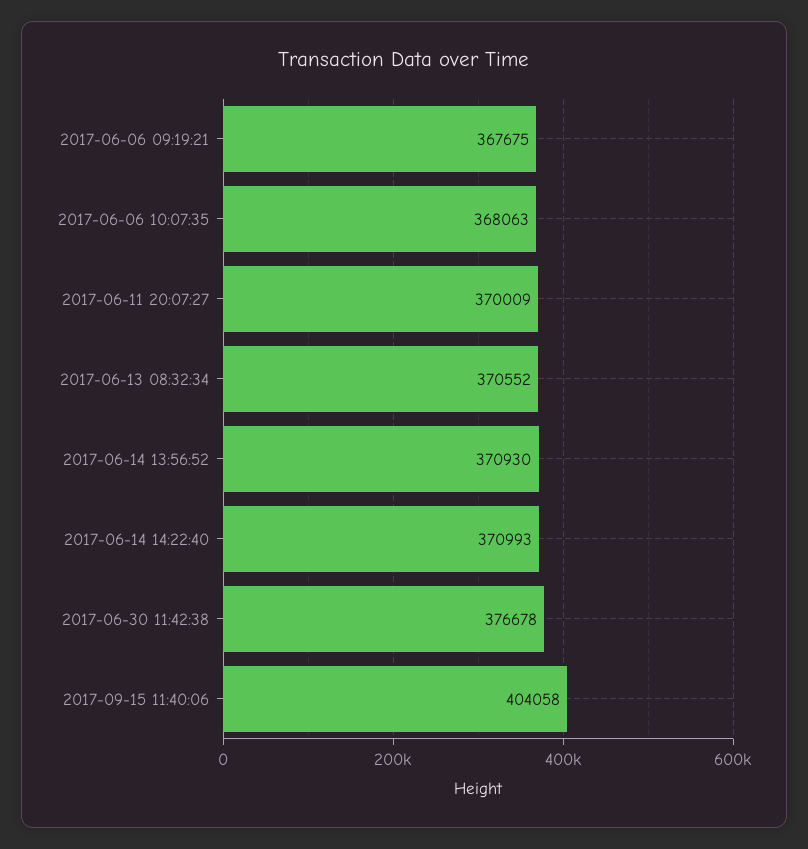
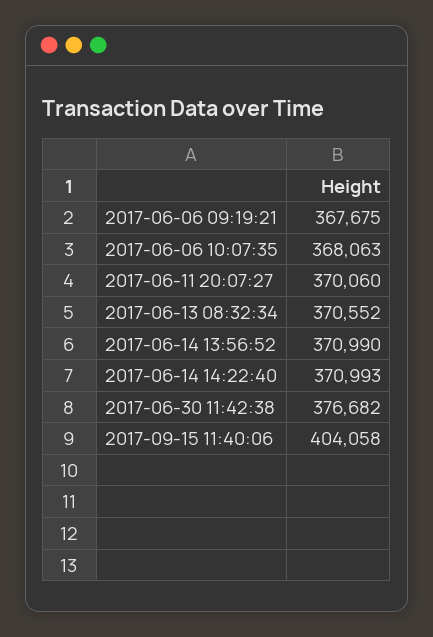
2017-06-11 20:07:27: 370009 -> 370060
2017-06-14 13:56:52: 370930 -> 370990
2017-06-30 11:42:38: 376678 -> 376682

